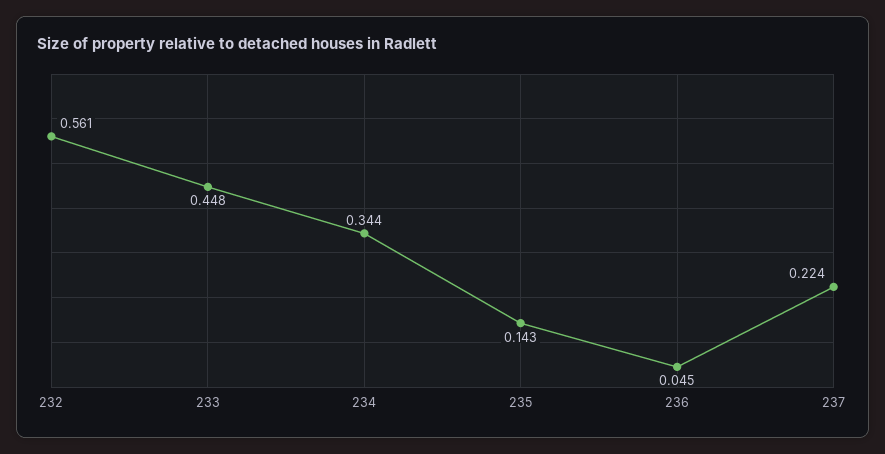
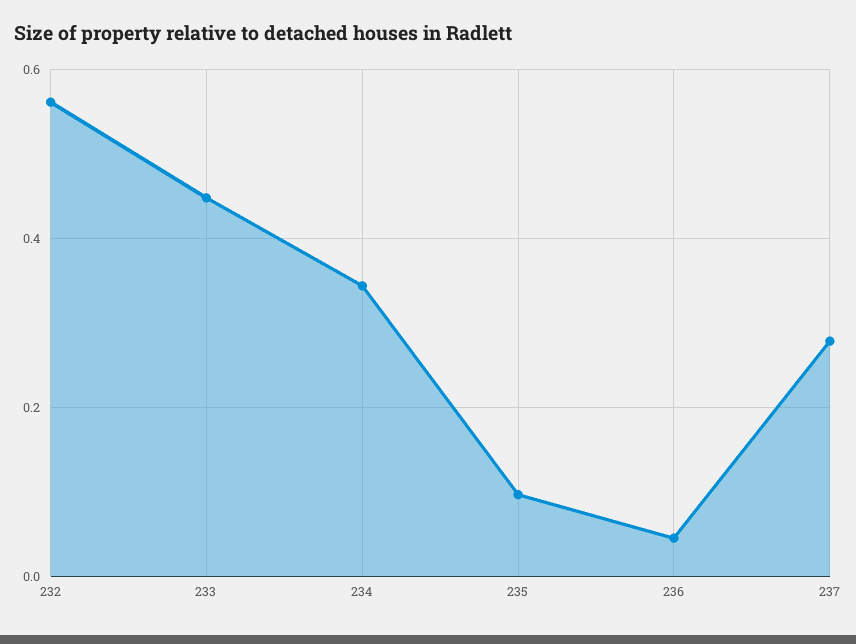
235: 0.143 -> 0.1
237: 0.224 -> 0.28

